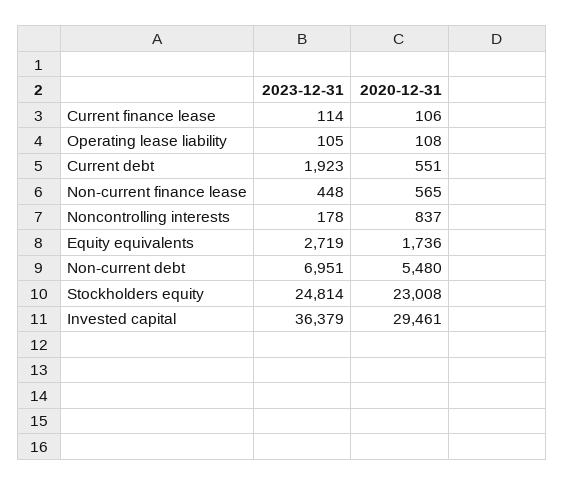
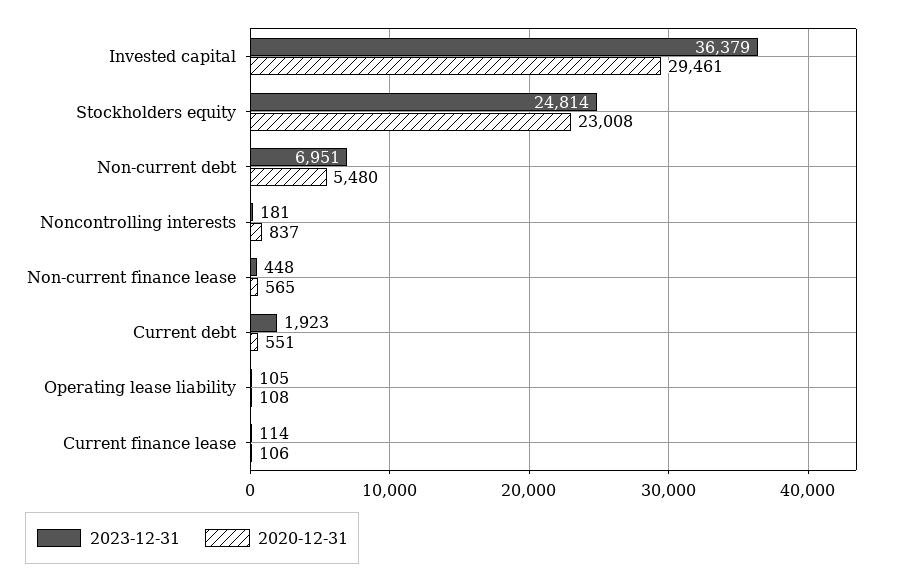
2023-12-31, Noncontrolling interests: 178 -> 181
2023-12-31, Equity equivalents: 2719 -> none
2020-12-31, Equity equivalents: 1736 -> none

